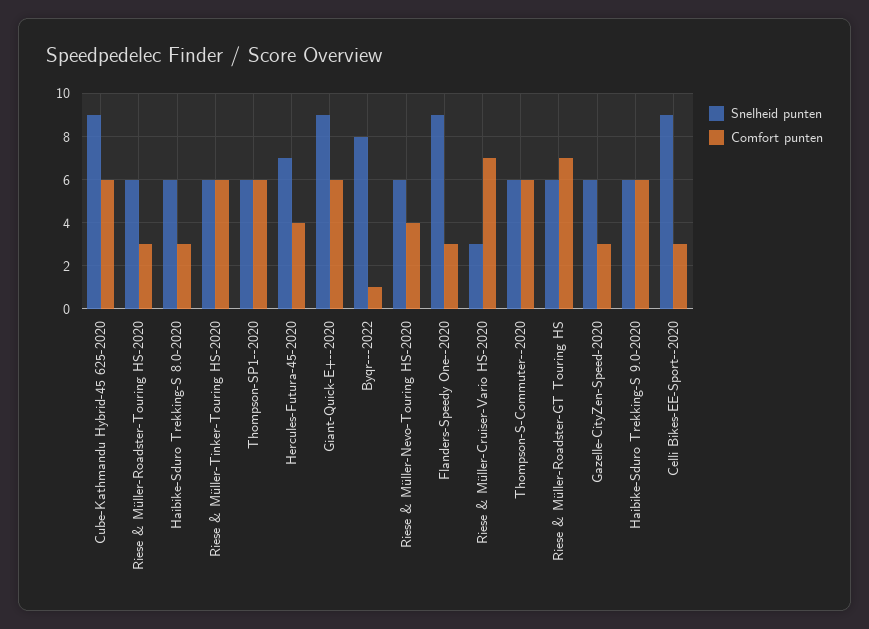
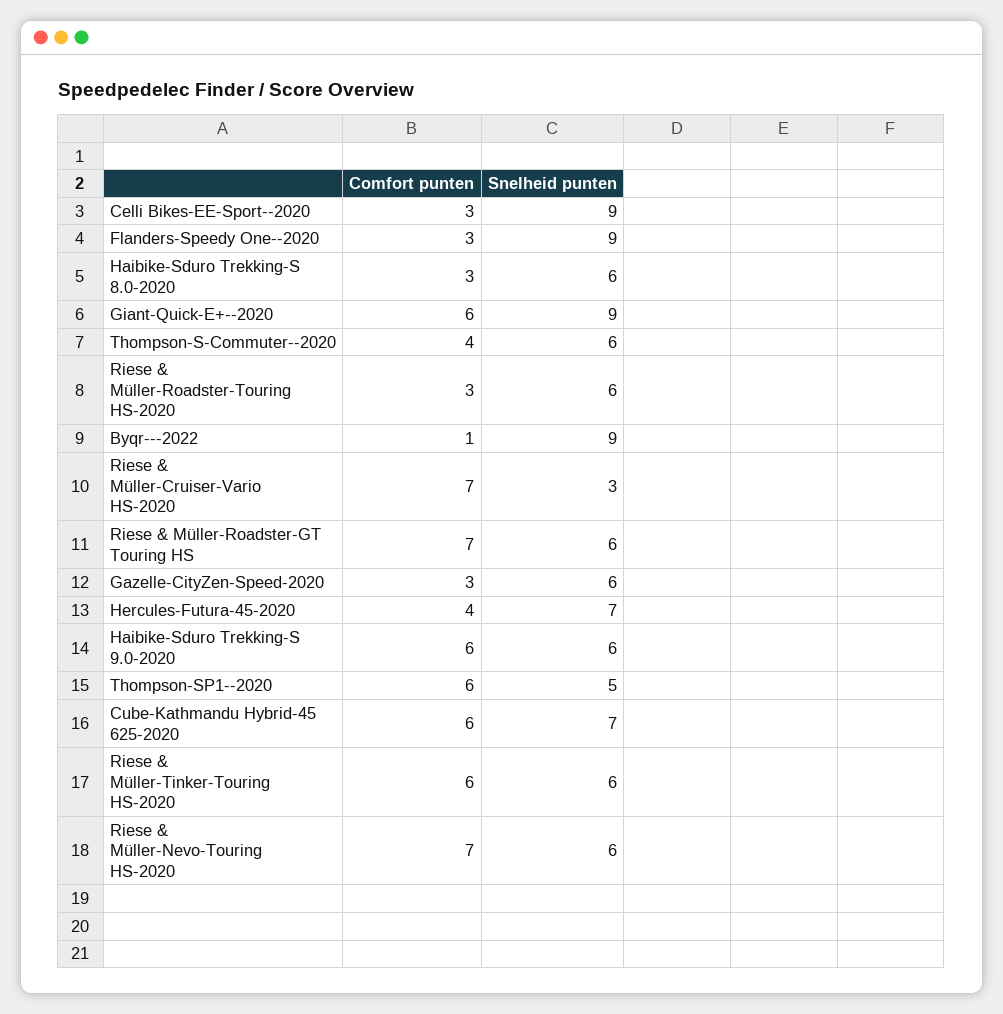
Snelheid punten, Cube-Kathmandu Hybrid-45 625-2020: 9 -> 7
Snelheid punten, Thompson-SP1--2020: 6 -> 5
Snelheid punten, Byqr---2022: 8 -> 9
Comfort punten, Riese & Müller-Nevo-Touring HS-2020: 4 -> 7
Comfort punten, Thompson-S-Commuter--2020: 6 -> 4

